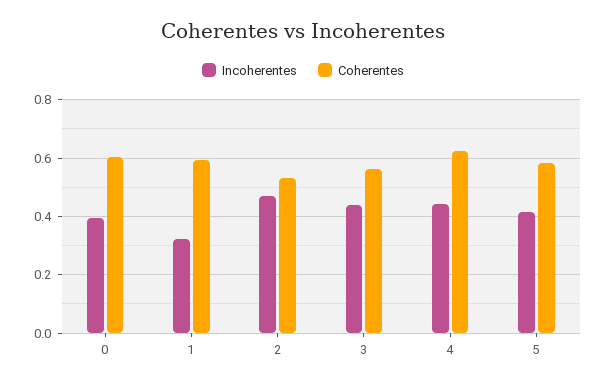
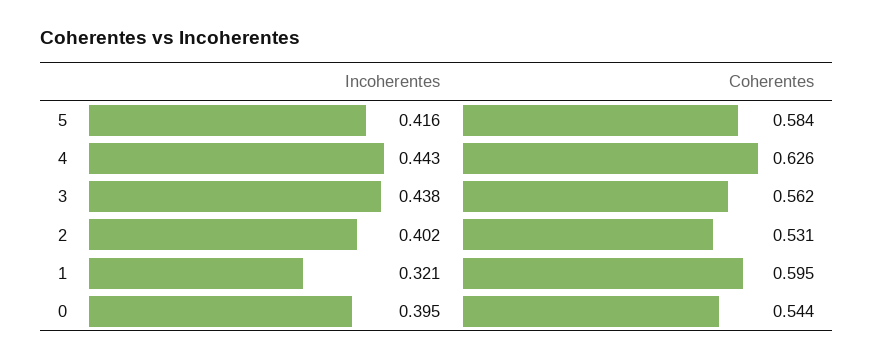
Coherentes, 0: 0.6 -> 0.544
Incoherentes, 2: 0.475 -> 0.402

